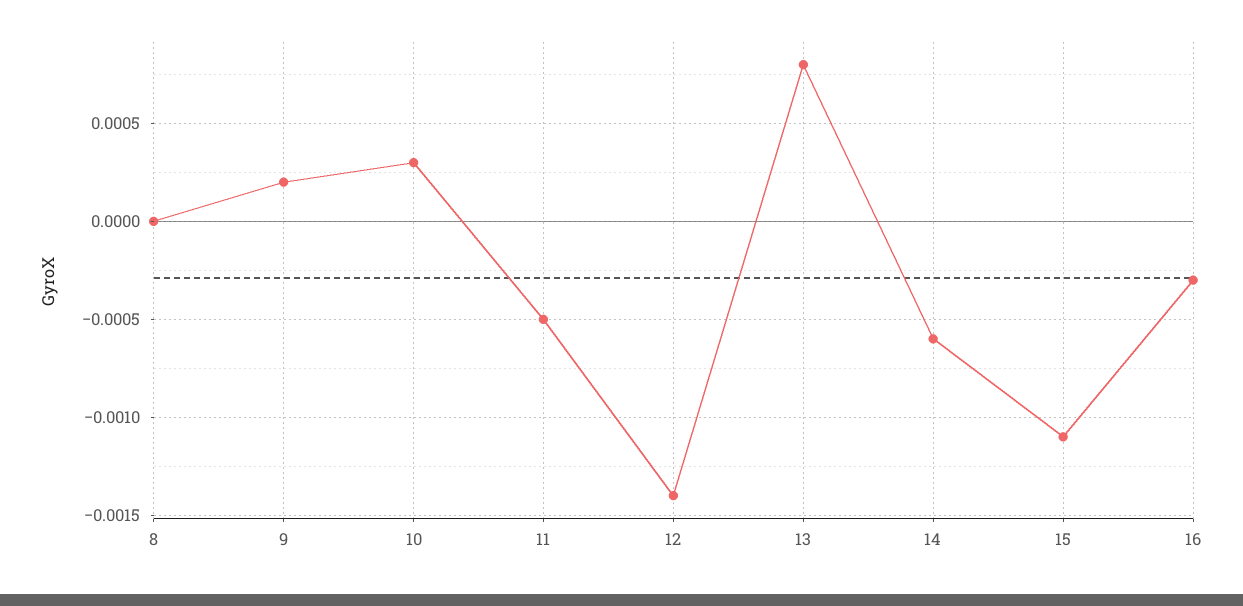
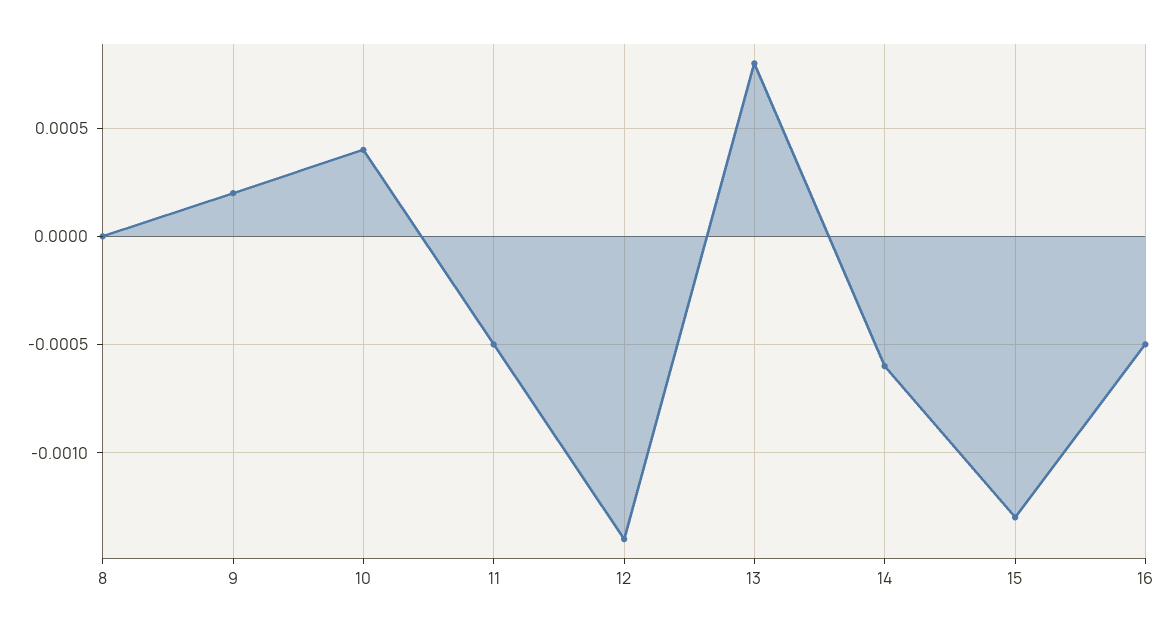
10: 0.0003 -> 0.0004
15: -0.0011 -> -0.0013
16: -0.0003 -> -0.0005

